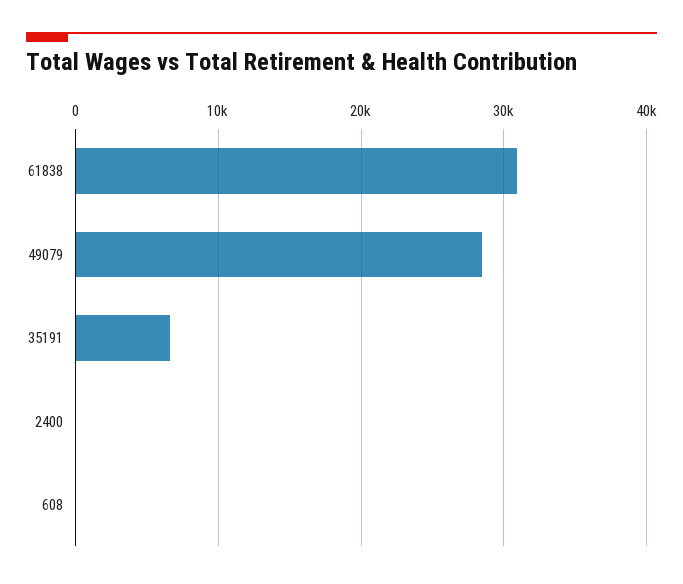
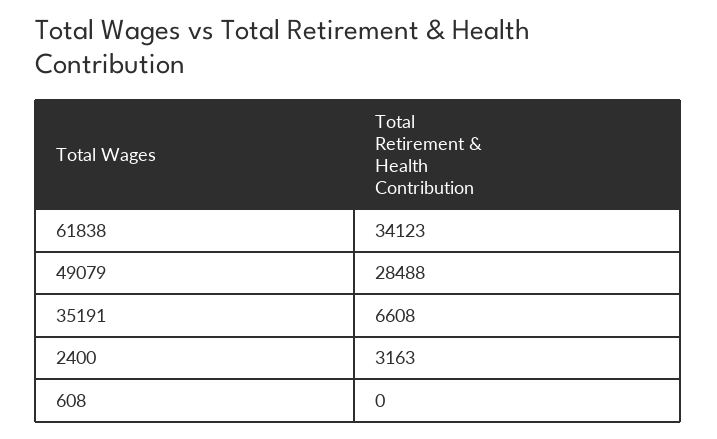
61838: 31000 -> 34123
2400: 0 -> 3163

